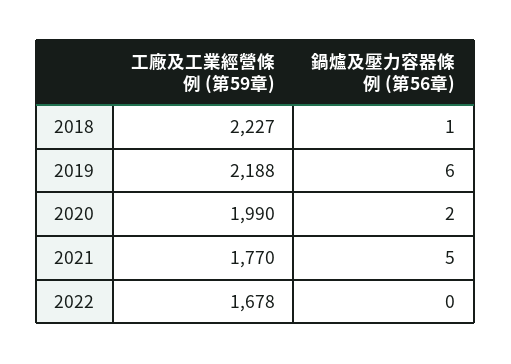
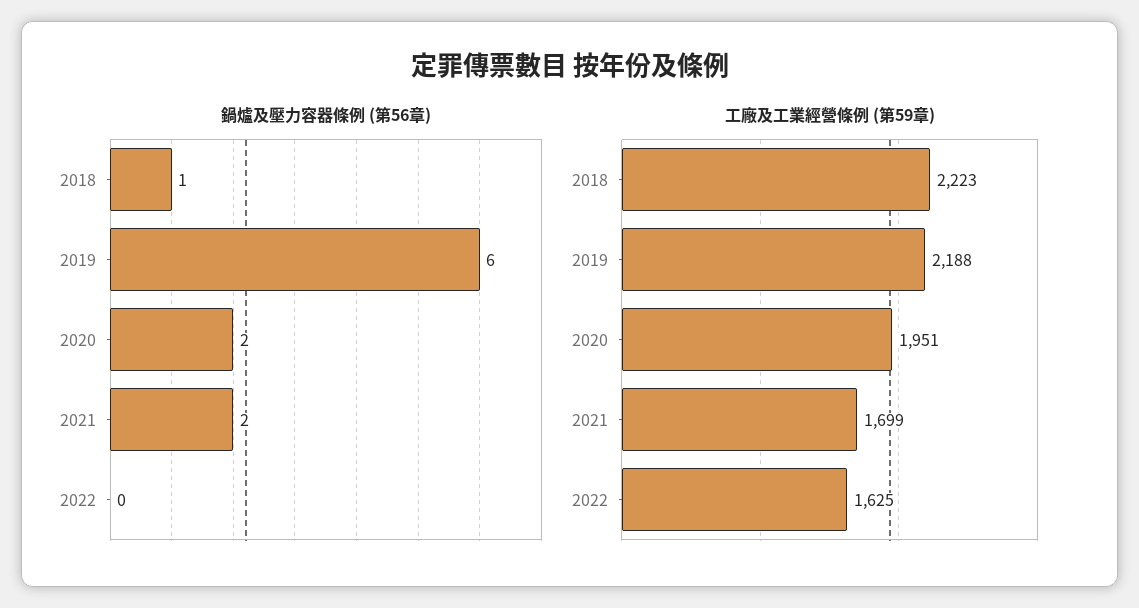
工廠及工業經營條例 (第59章), 2018: 2227 -> 2223
工廠及工業經營條例 (第59章), 2020: 1990 -> 1951
工廠及工業經營條例 (第59章), 2021: 1770 -> 1699
鍋爐及壓力容器條例 (第56章), 2021: 5 -> 2
工廠及工業經營條例 (第59章), 2022: 1678 -> 1625

